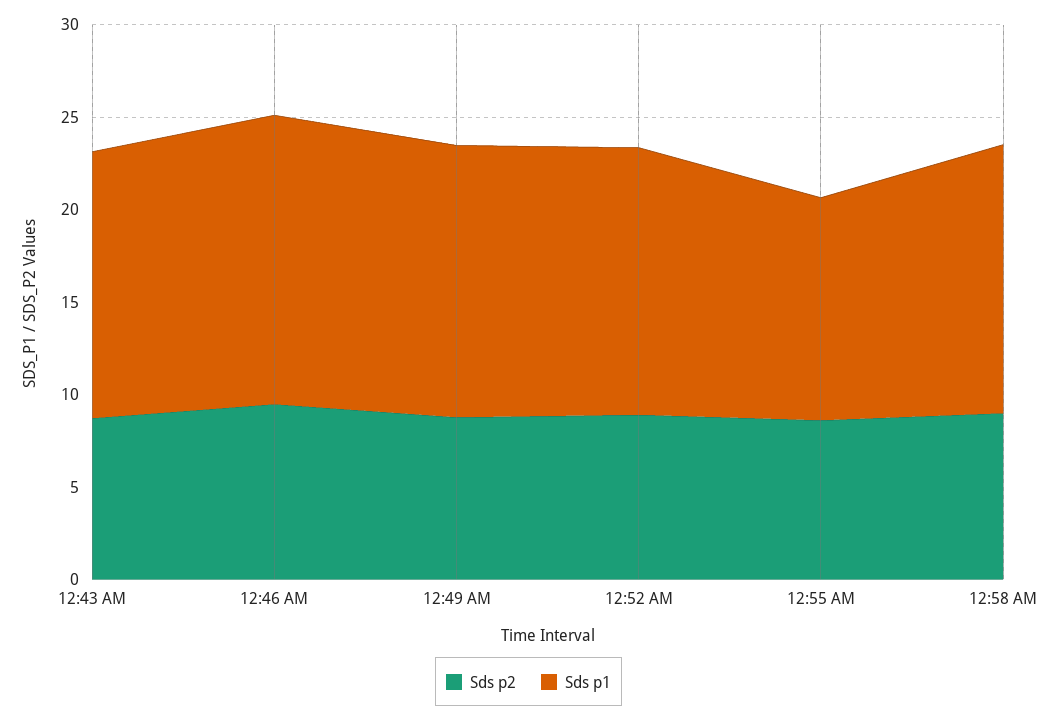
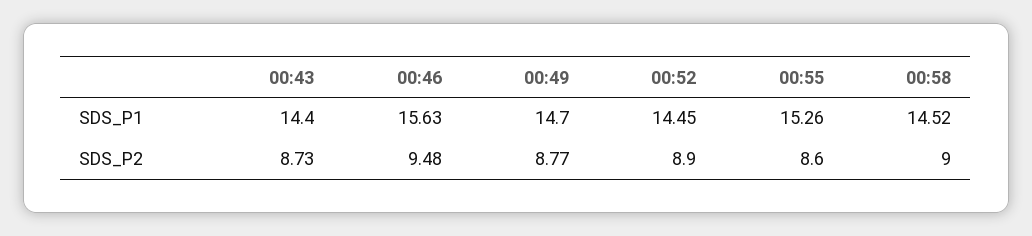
Sds p1, 12:55 AM: 12 -> 15.26

